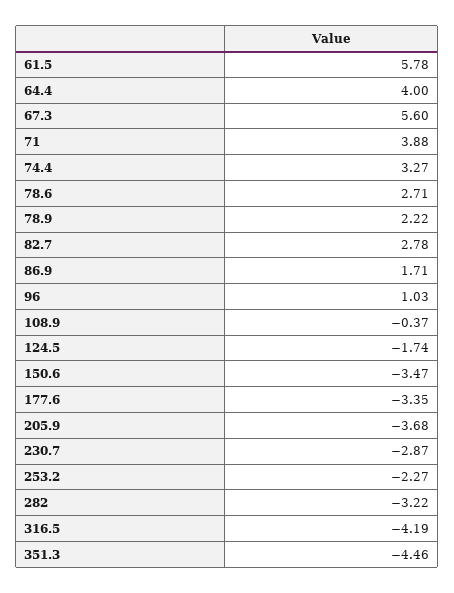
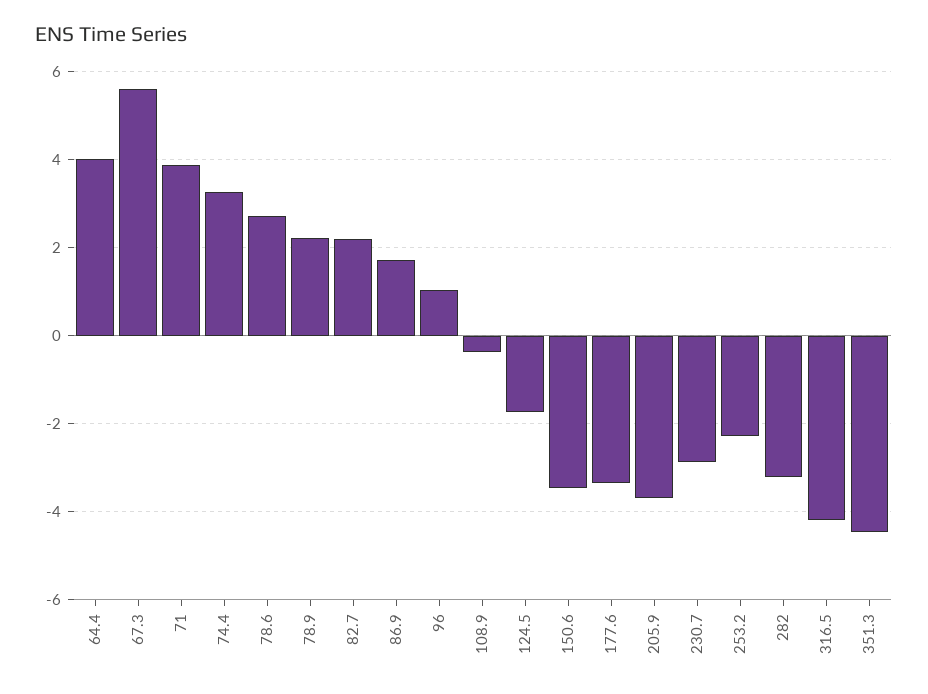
61.5: 5.78 -> none
82.7: 2.78 -> 2.2

